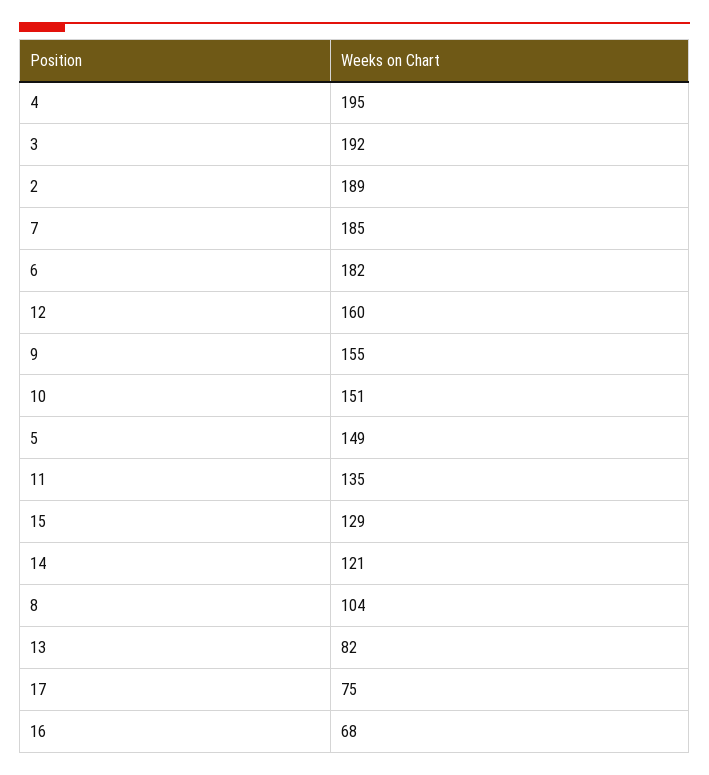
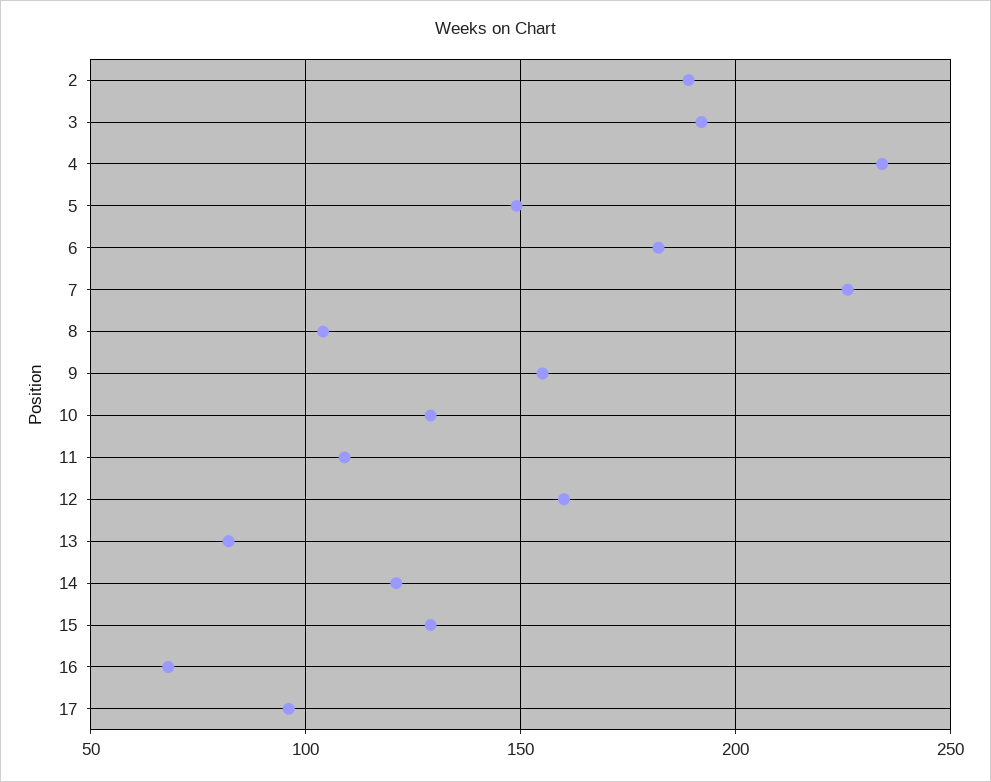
4: 195 -> 235
7: 185 -> 225
10: 151 -> 130
11: 135 -> 110
17: 75 -> 95

